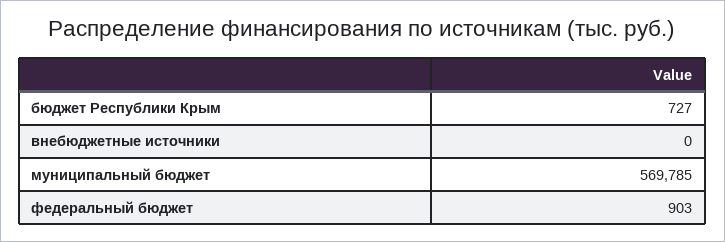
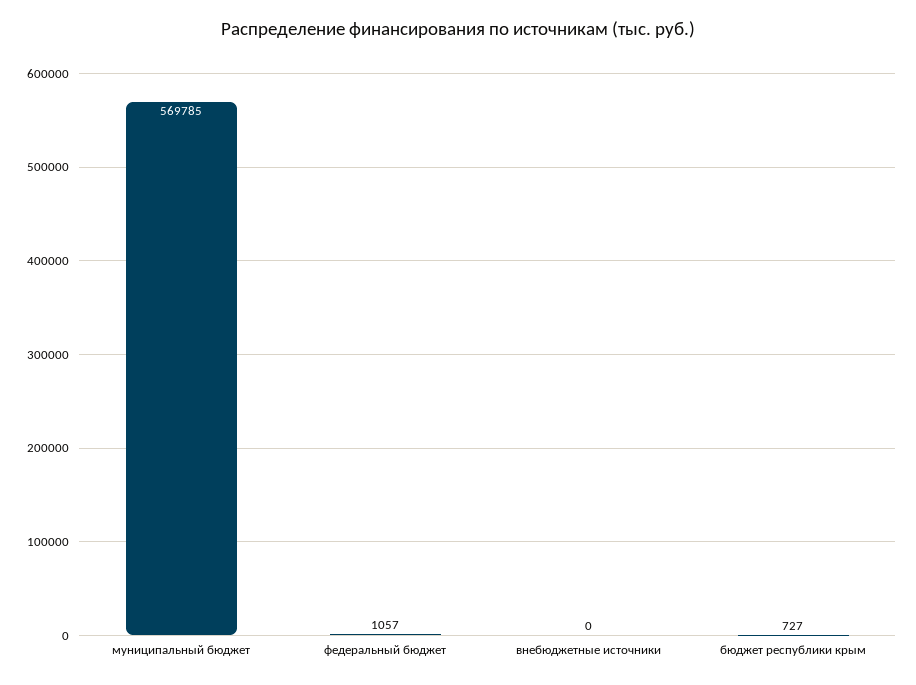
федеральный бюджет: 903 -> 1057

